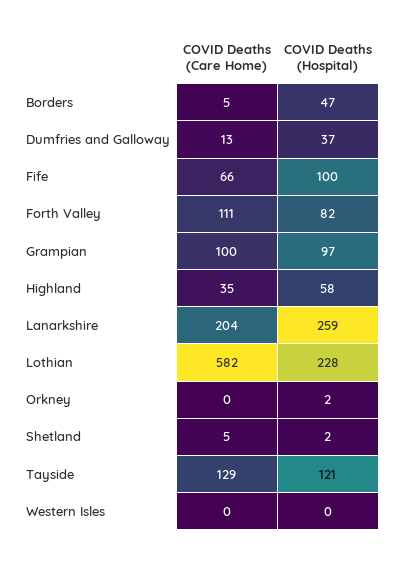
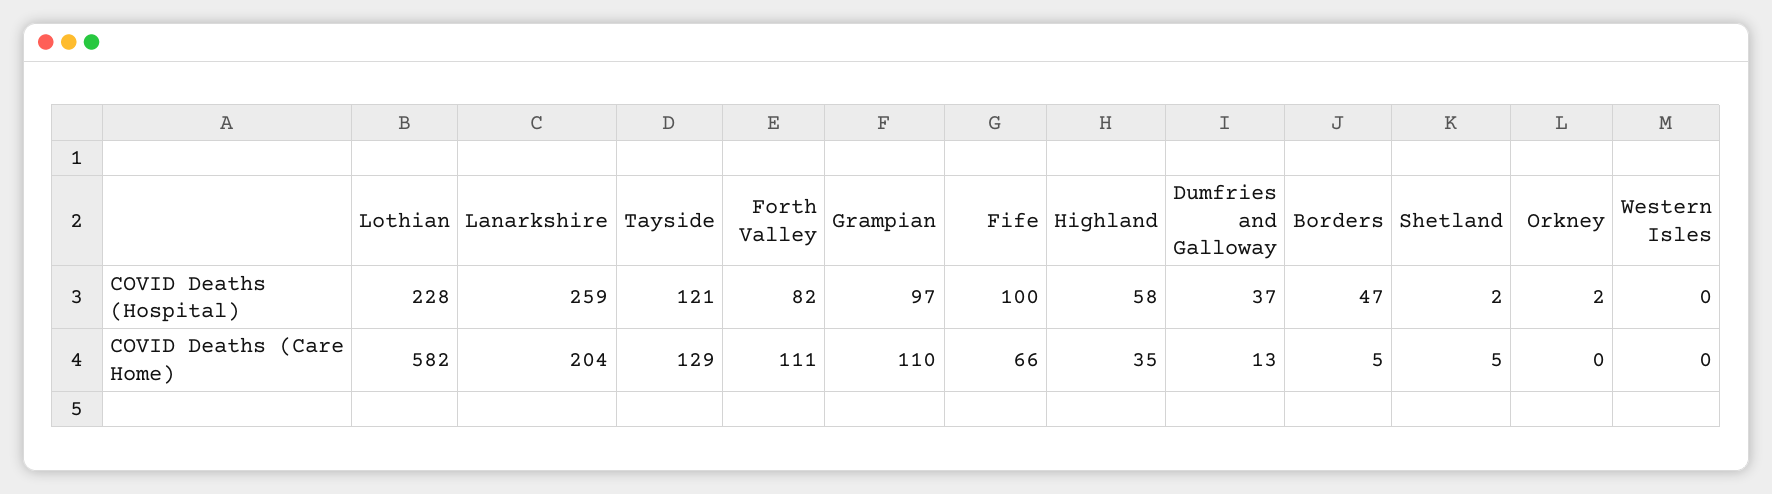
COVID Deaths (Care Home), Grampian: 100 -> 110

